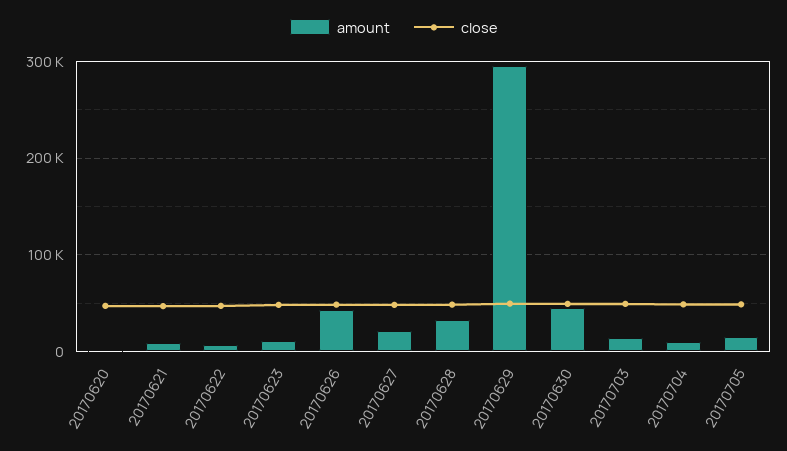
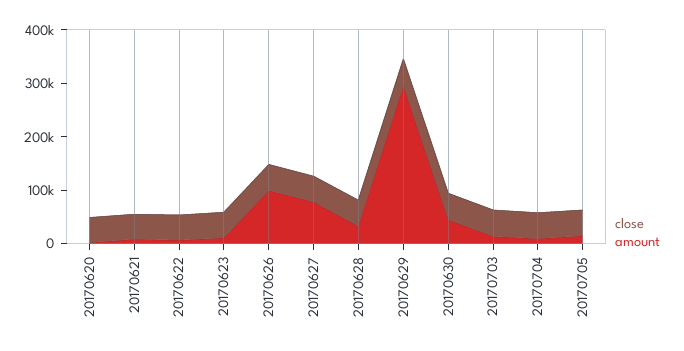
amount, 20170626: 40000 -> 100000
amount, 20170627: 20000 -> 80000

